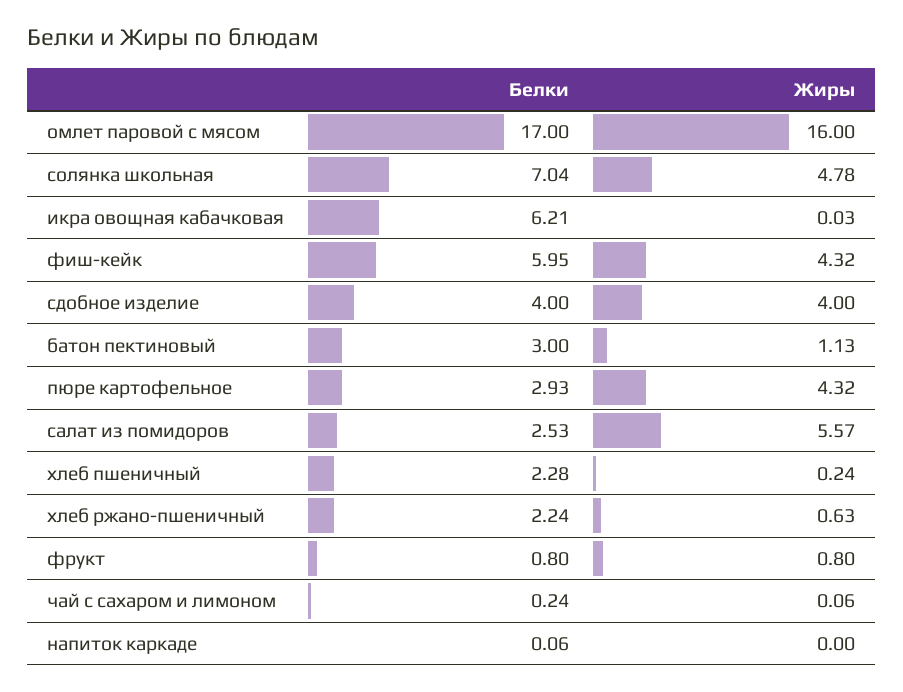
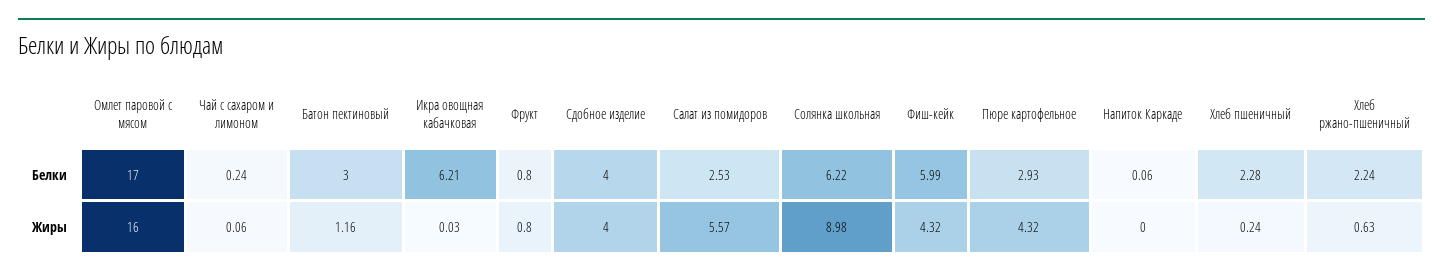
Белки, солянка школьная: 7.04 -> 6.22
Жиры, солянка школьная: 4.78 -> 8.98
Белки, фиш-кейк: 5.95 -> 5.99
Жиры, батон пектиновый: 1.13 -> 1.16

